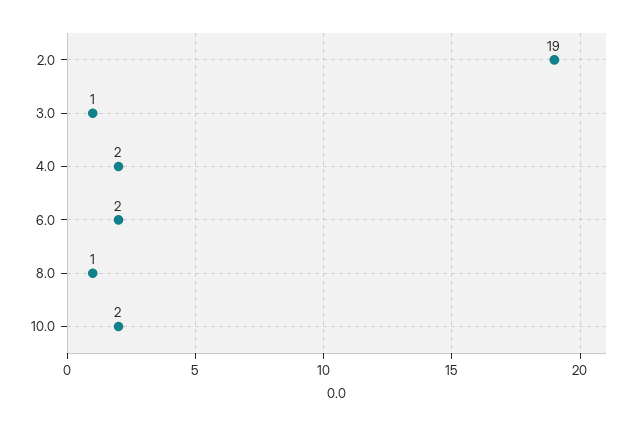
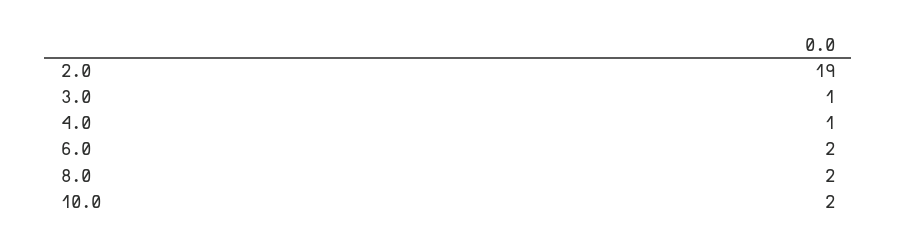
4.0: 2 -> 1
8.0: 1 -> 2

